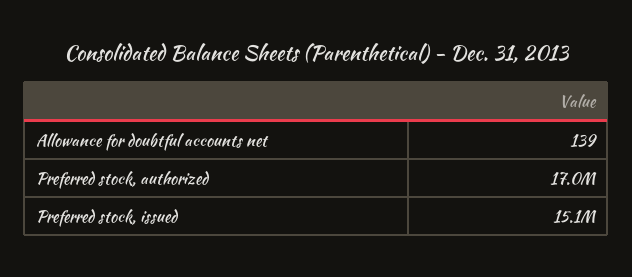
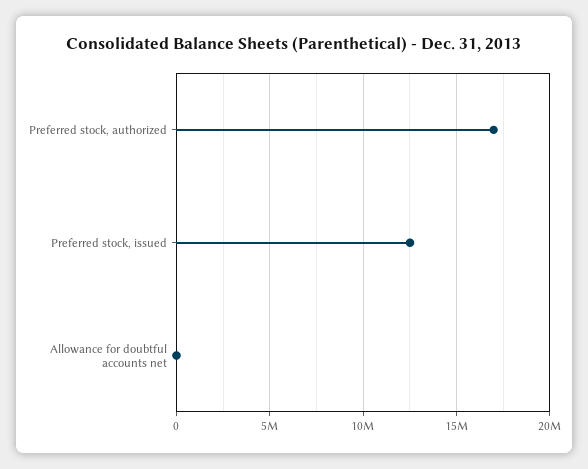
Preferred stock, issued: 15100000 -> 12500000

